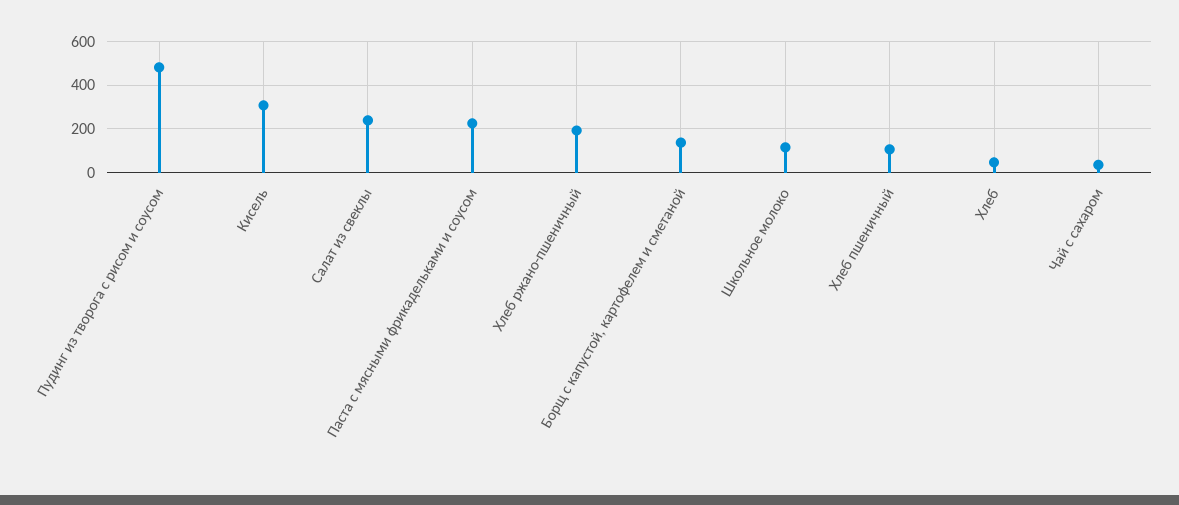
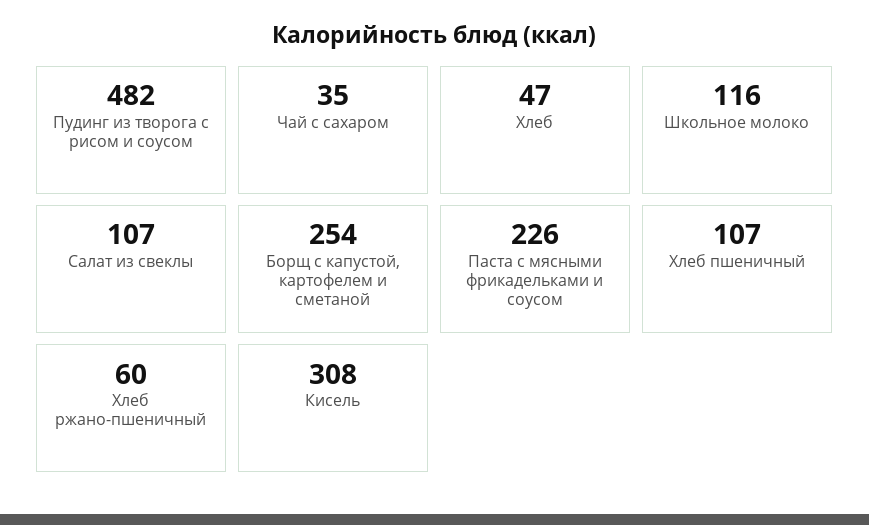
Салат из свеклы: 250 -> 107
Хлеб ржано-пшеничный: 200 -> 60
Борщ с капустой, картофелем и сметаной: 150 -> 254

